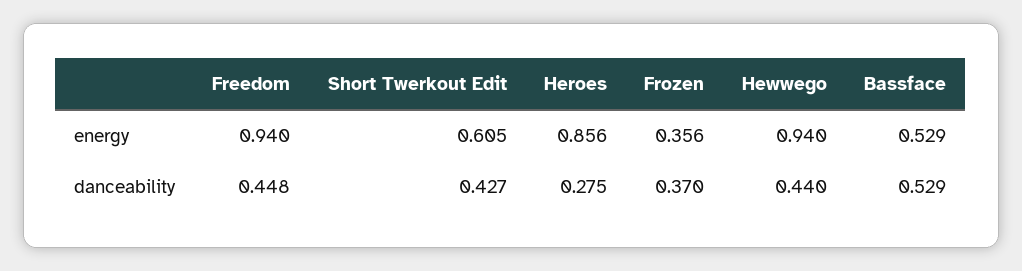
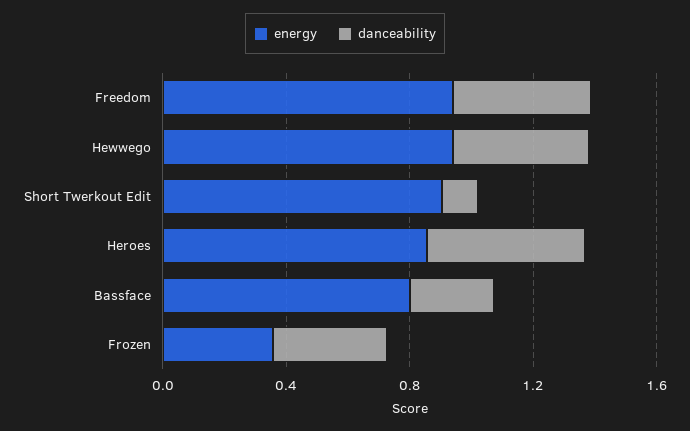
energy, Short Twerkout Edit: 0.605 -> 0.9
energy, Bassface: 0.529 -> 0.8
danceability, Short Twerkout Edit: 0.427 -> 0.1
danceability, Heroes: 0.275 -> 0.5
danceability, Bassface: 0.529 -> 0.3

